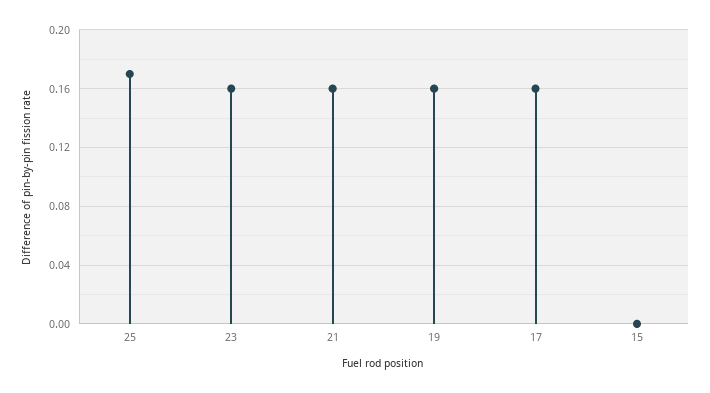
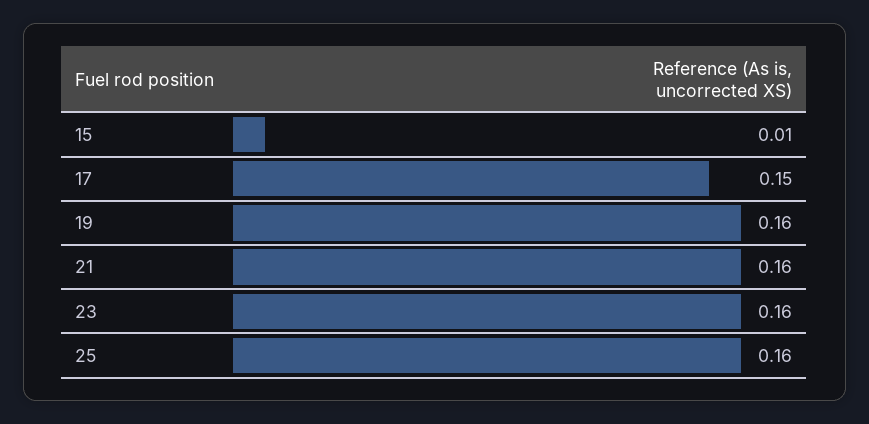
25: 0.17 -> 0.16
17: 0.16 -> 0.15
15: 0 -> 0.01

